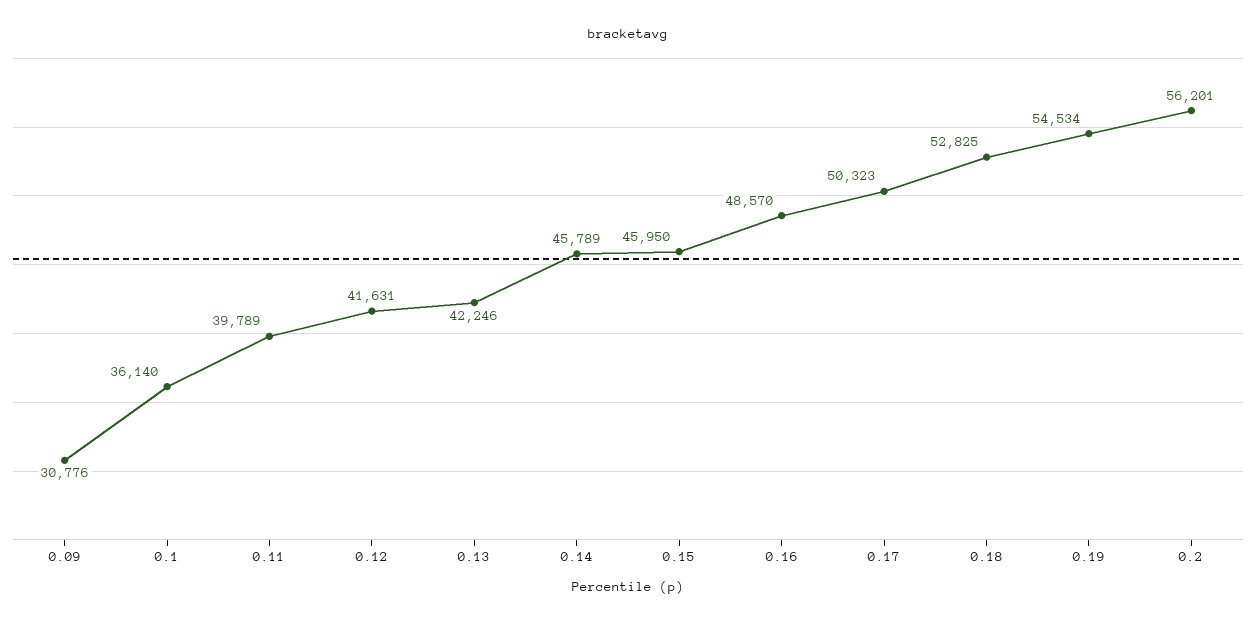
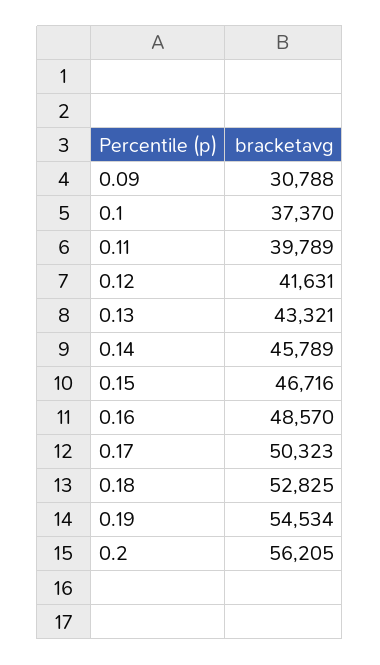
0.09: 30776 -> 30788
0.1: 36140 -> 37370
0.13: 42246 -> 43321
0.15: 45950 -> 46716
0.2: 56201 -> 56205

